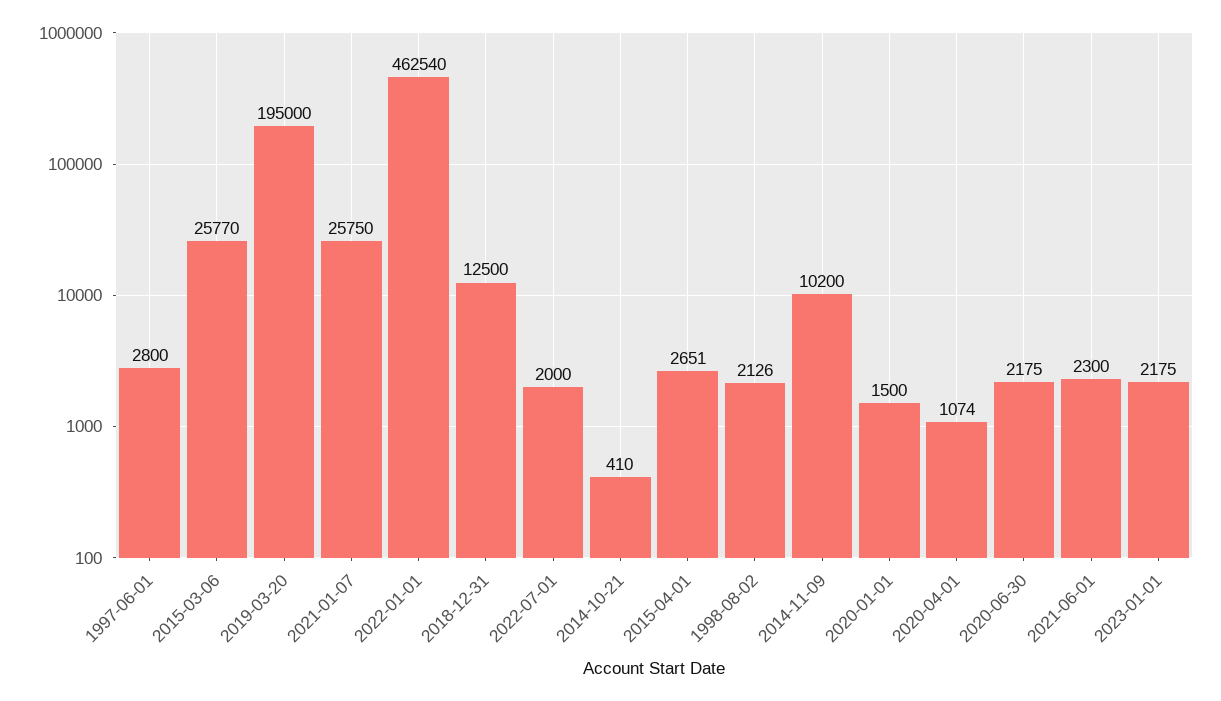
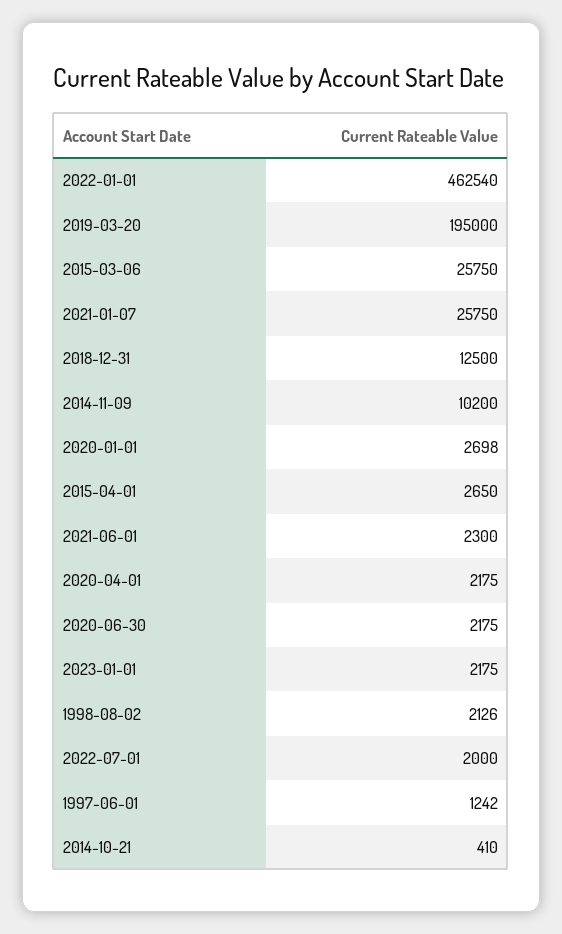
1997-06-01: 2800 -> 1242
2015-03-06: 25770 -> 25750
2015-04-01: 2651 -> 2650
2020-01-01: 1500 -> 2698
2020-04-01: 1074 -> 2175

